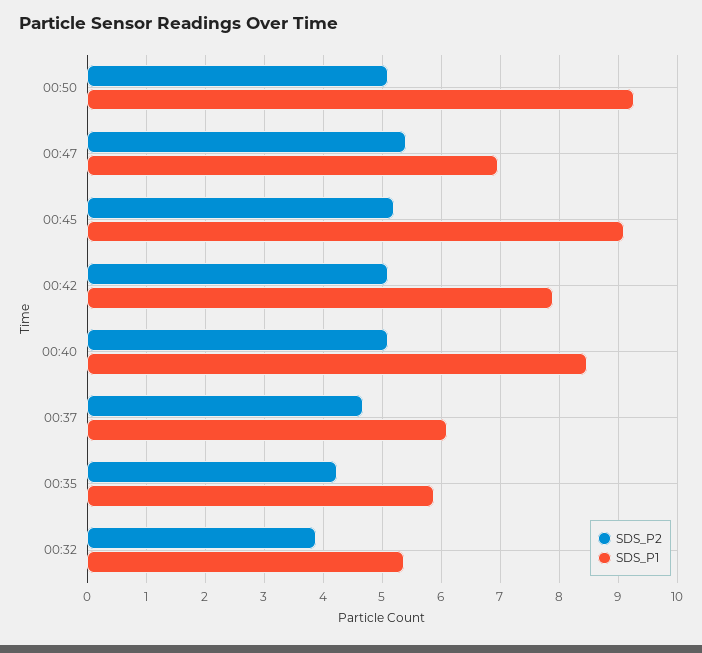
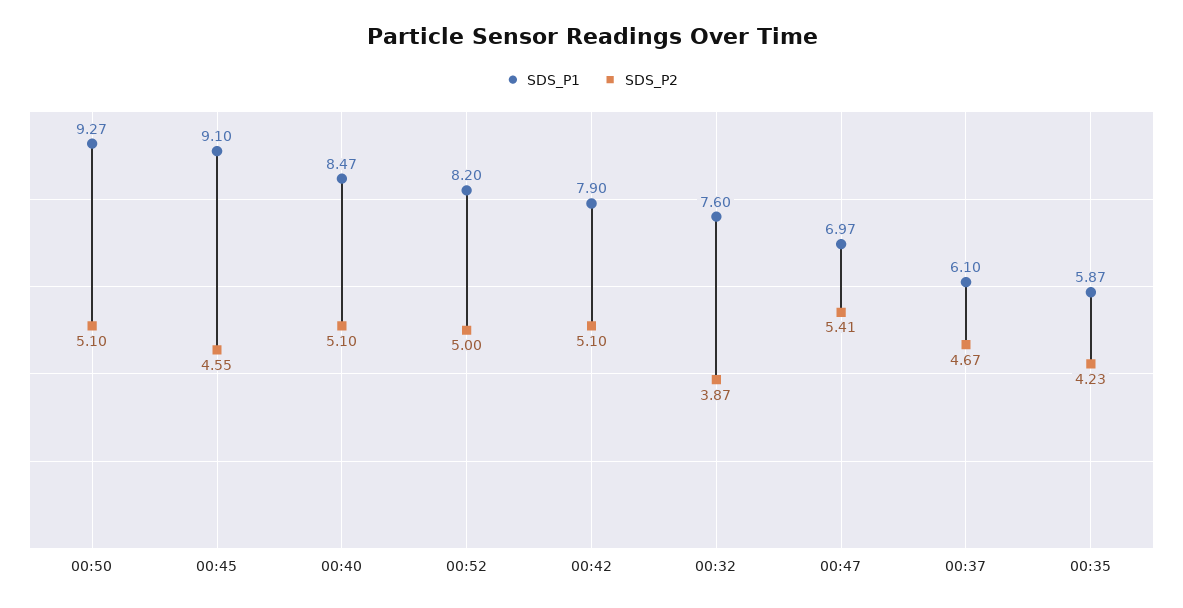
SDS_P2, 00:45: 5.2 -> 4.55
SDS_P1, 00:32: 5.4 -> 7.6
SDS_P1, 00:52: none -> 8.2
SDS_P2, 00:52: none -> 5

